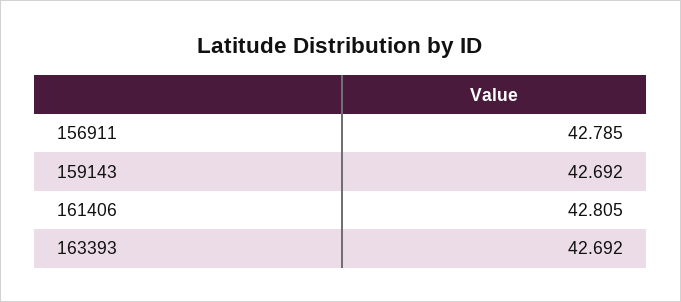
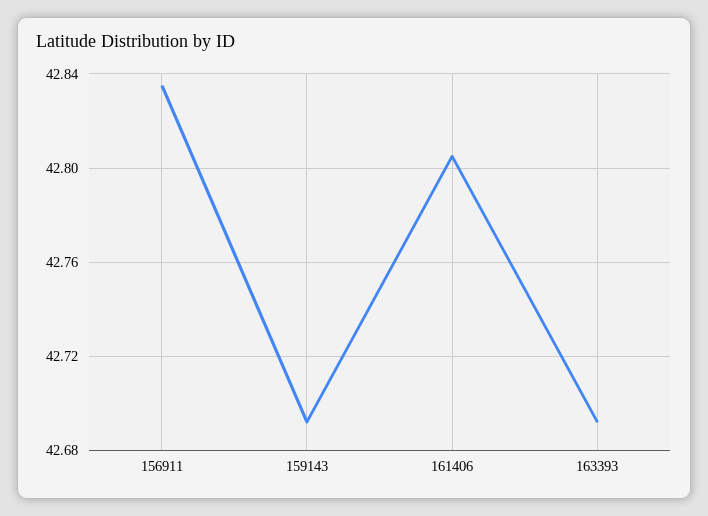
156911: 42.785 -> 42.835

